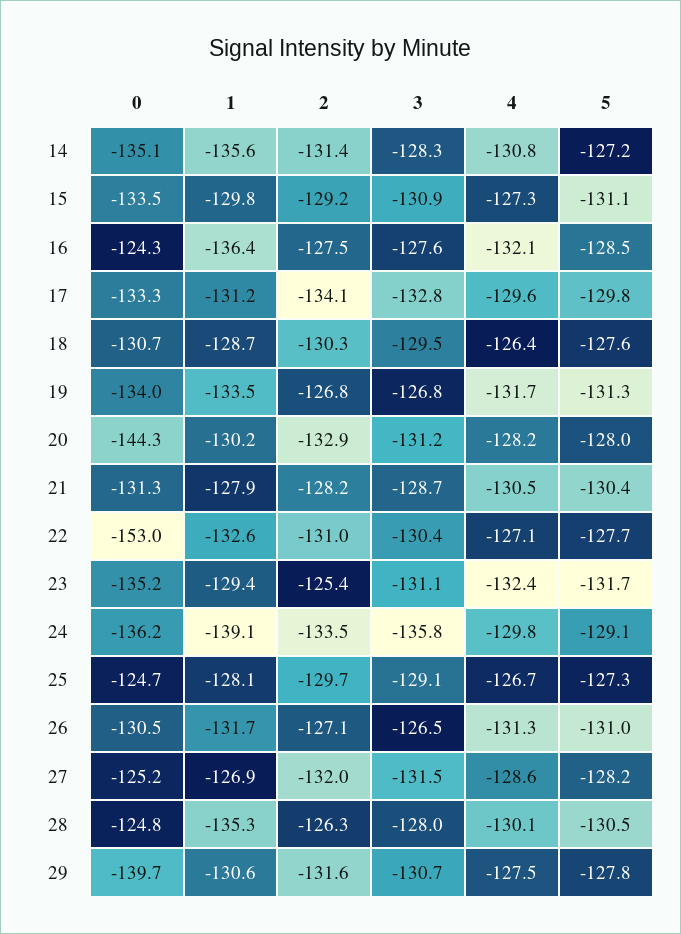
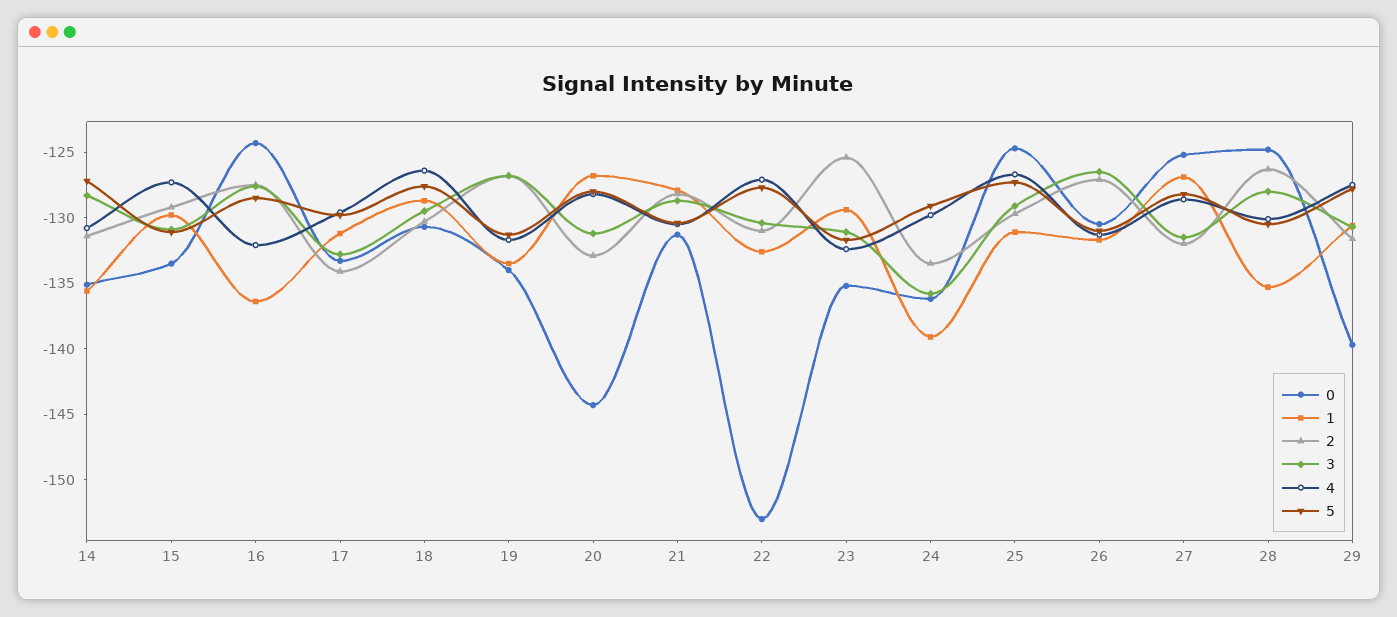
1, 20: -130.2 -> -127
1, 25: -128.1 -> -131

